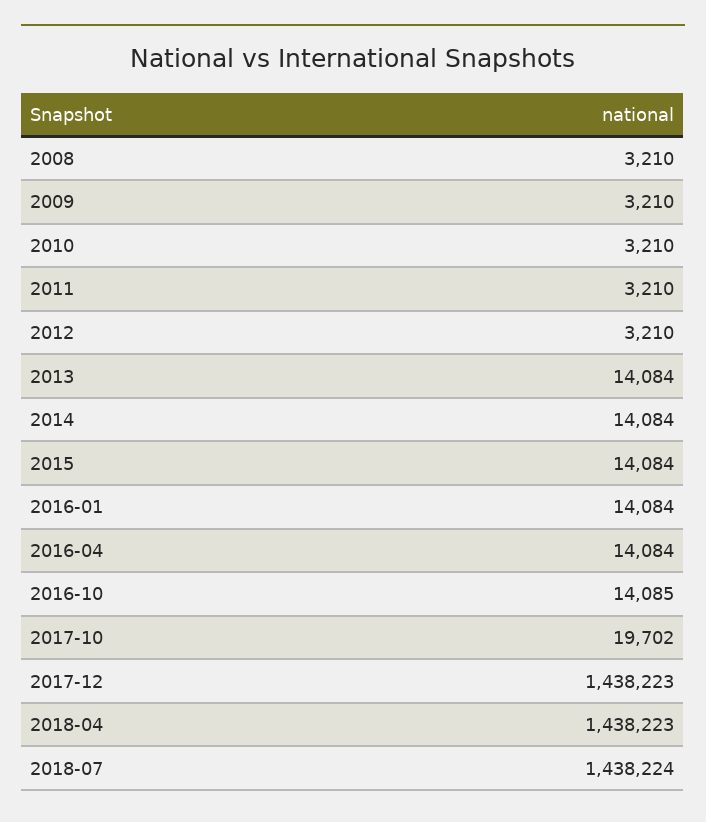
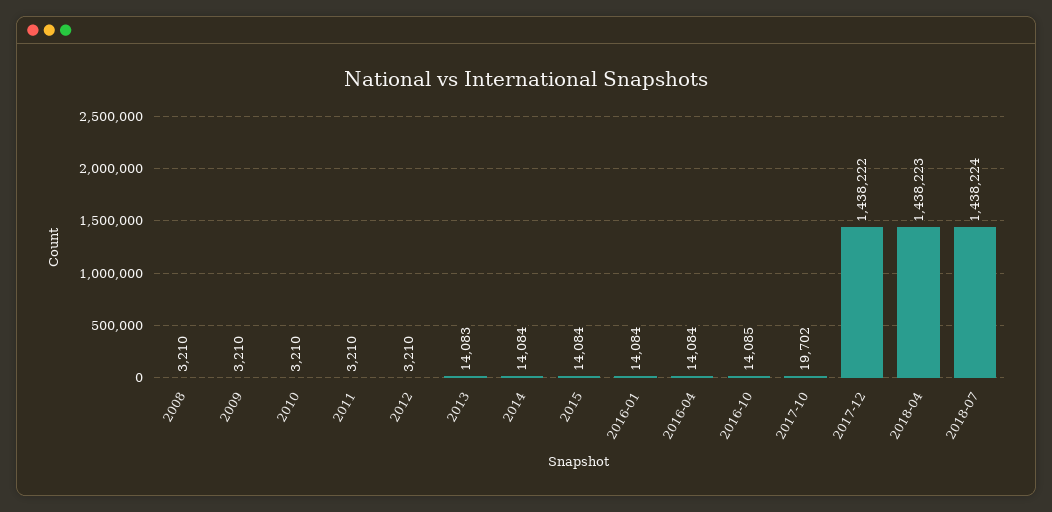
2013: 14084 -> 14083
2017-12: 1438223 -> 1438222

